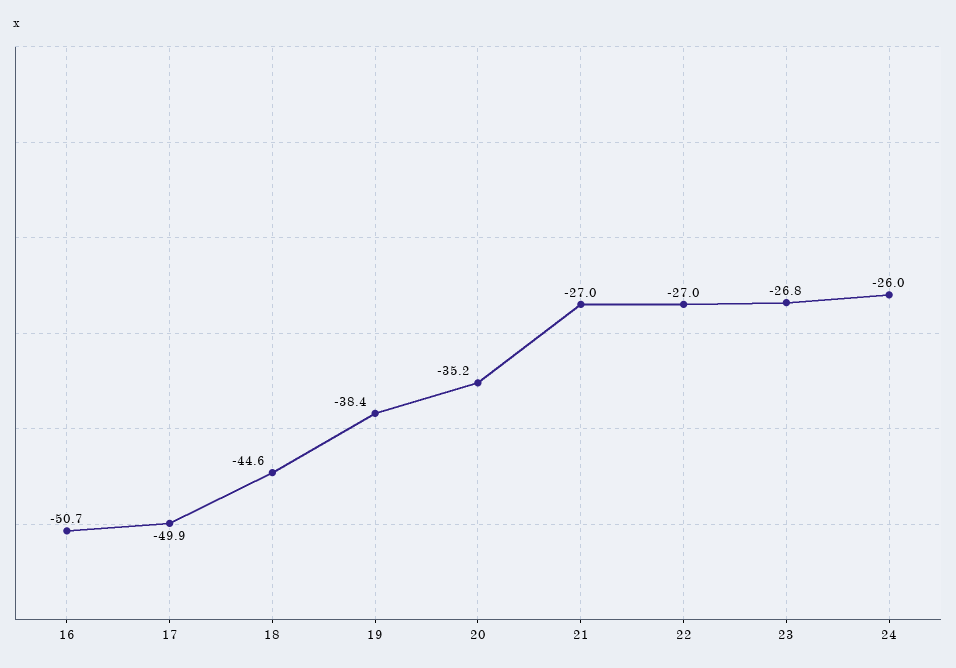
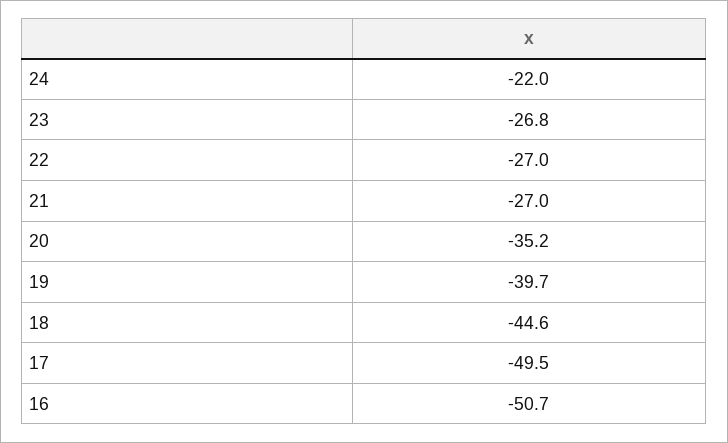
17: -49.9 -> -49.5
19: -38.4 -> -39.7
24: -26 -> -22

